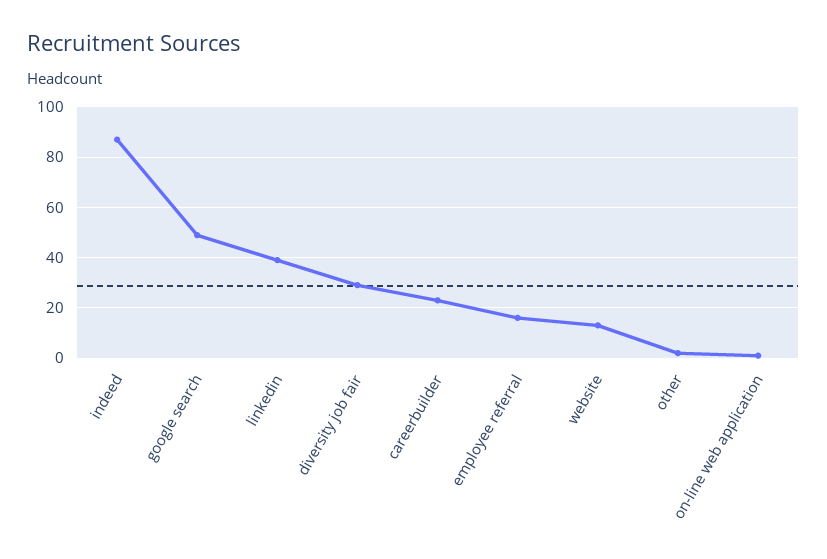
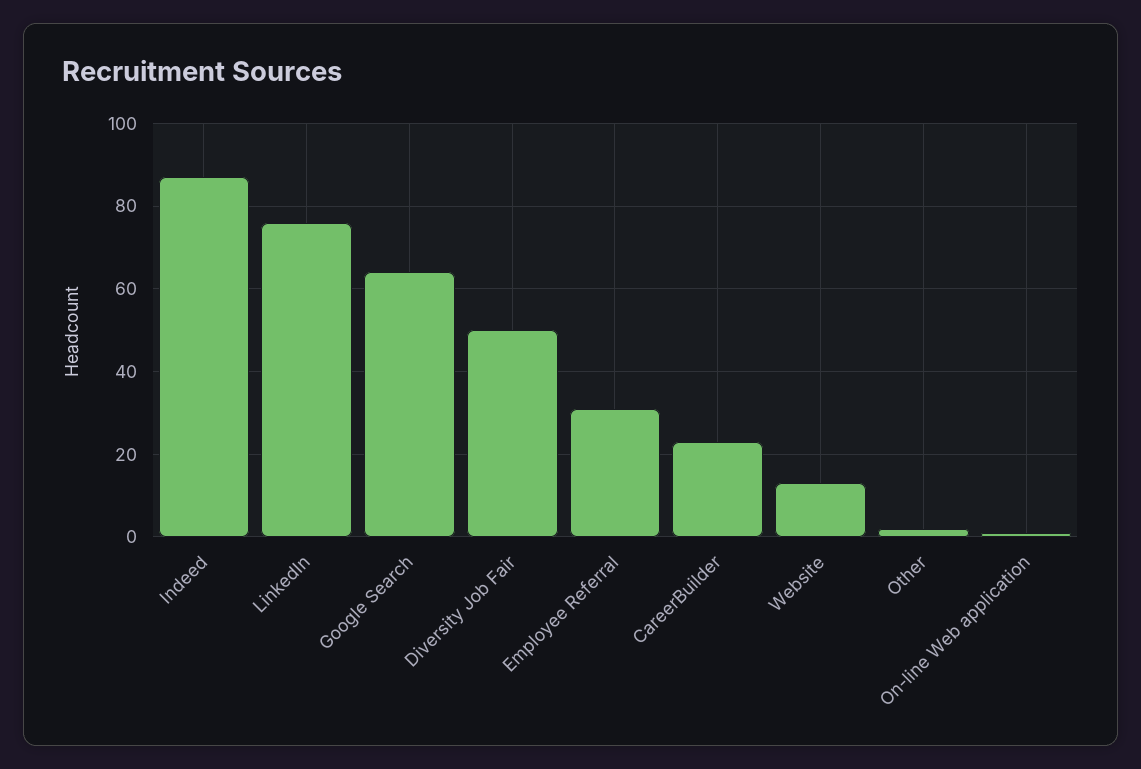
google search: 50 -> 65
linkedin: 40 -> 75
diversity job fair: 30 -> 50
employee referral: 15 -> 30

